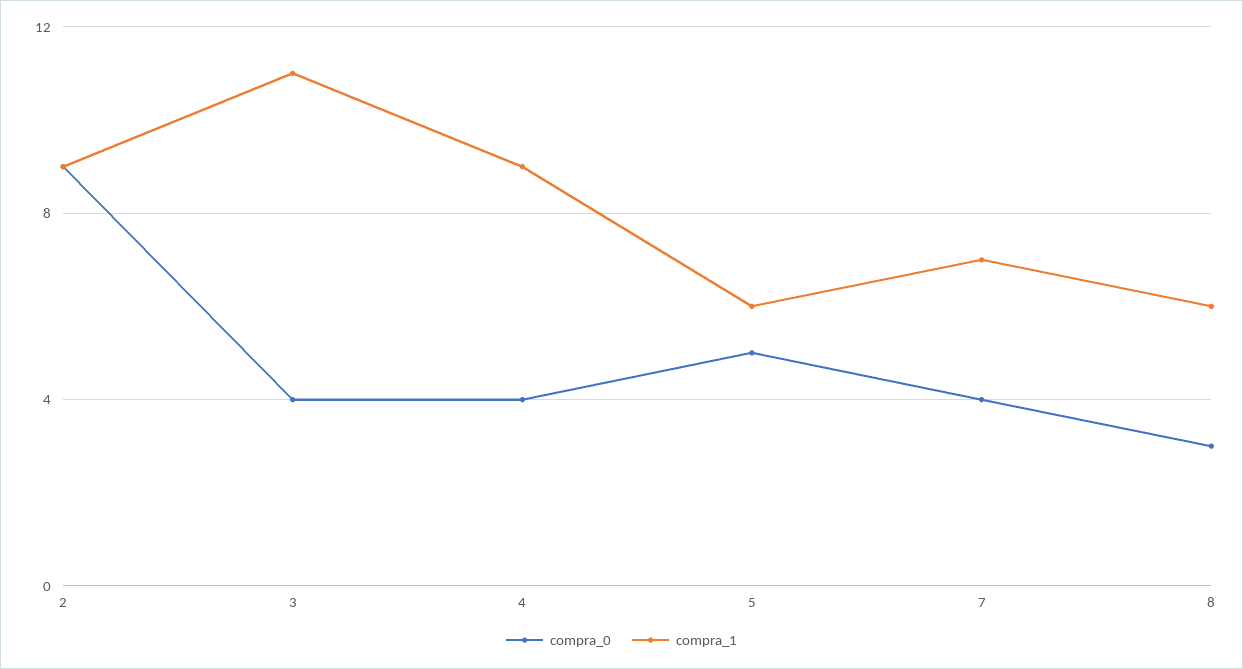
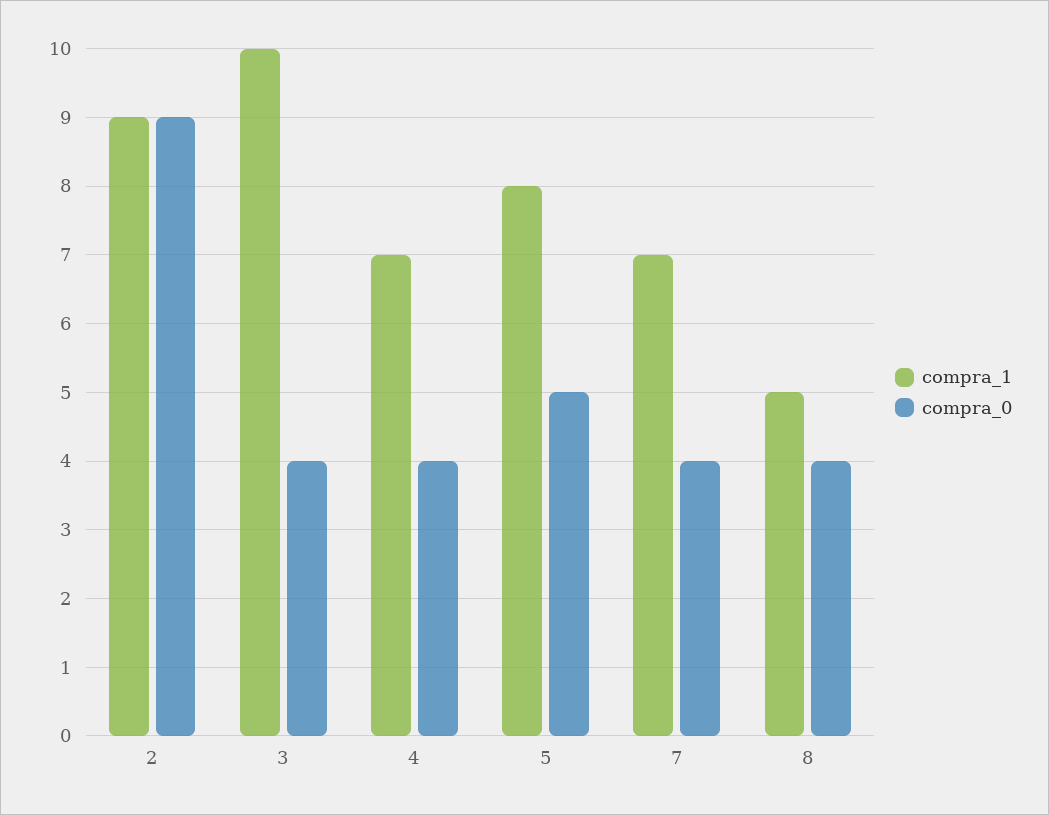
compra_1, 3: 11 -> 10
compra_1, 4: 9 -> 7
compra_1, 5: 6 -> 8
compra_0, 8: 3 -> 4
compra_1, 8: 6 -> 5

